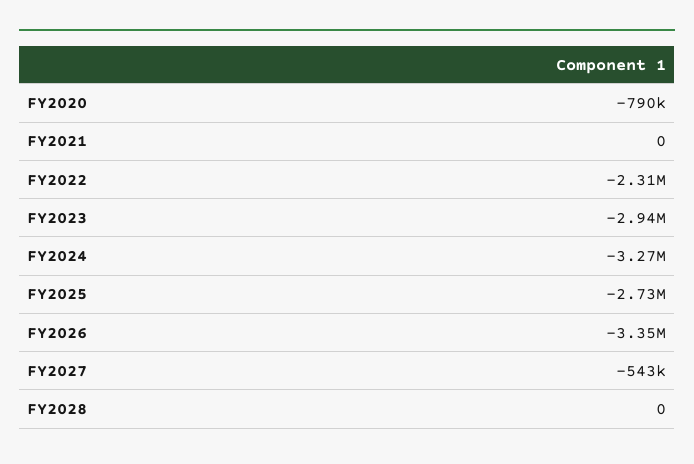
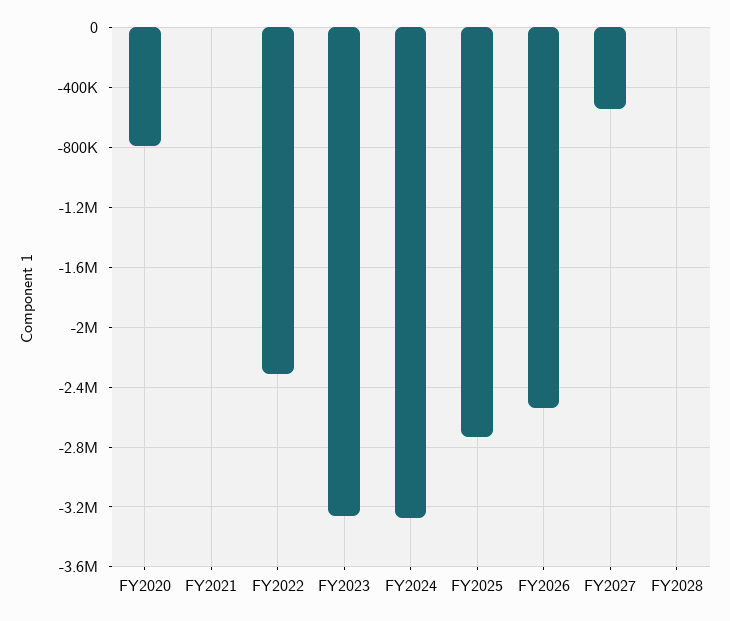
FY2023: -2940000 -> -3250000
FY2026: -3350000 -> -2550000

